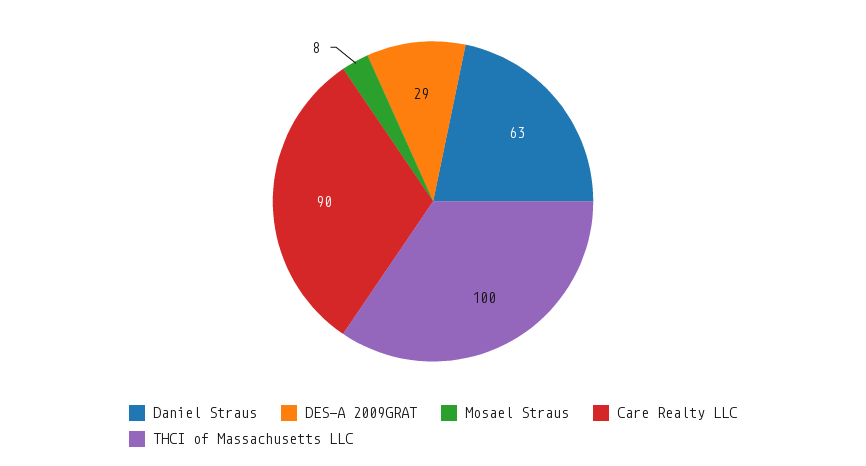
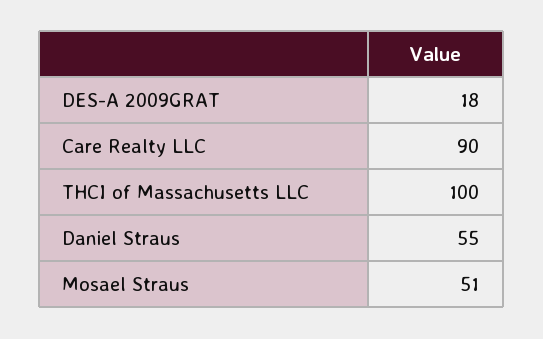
Daniel Straus: 63 -> 55
DES-A 2009GRAT: 29 -> 18
Mosael Straus: 8 -> 51

